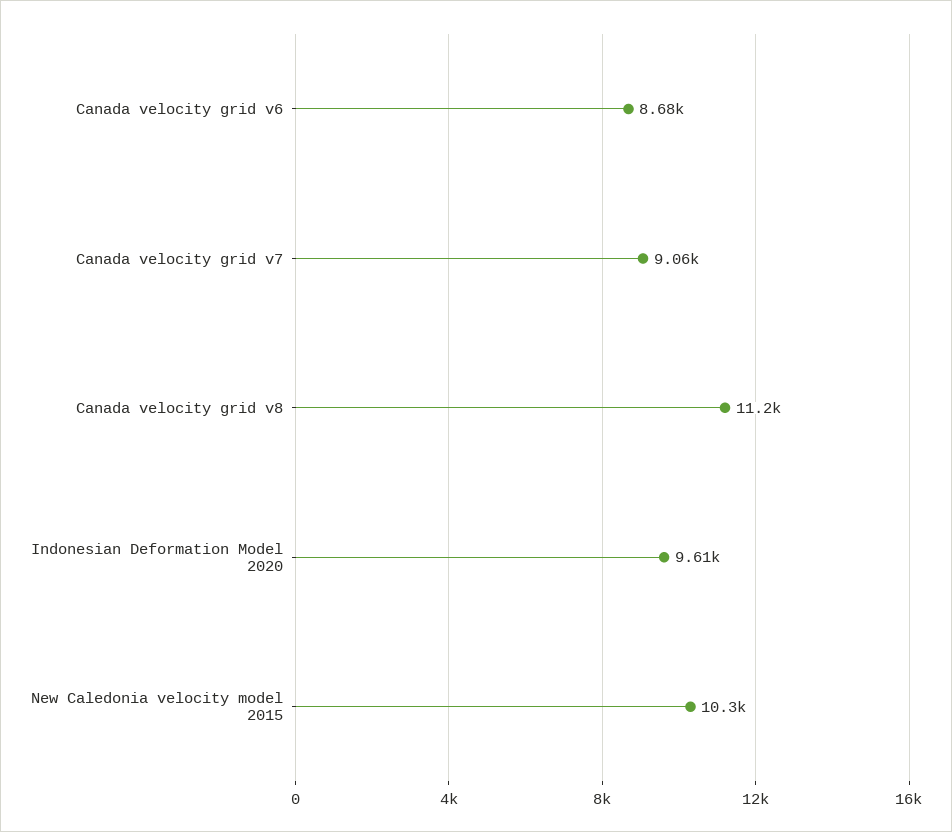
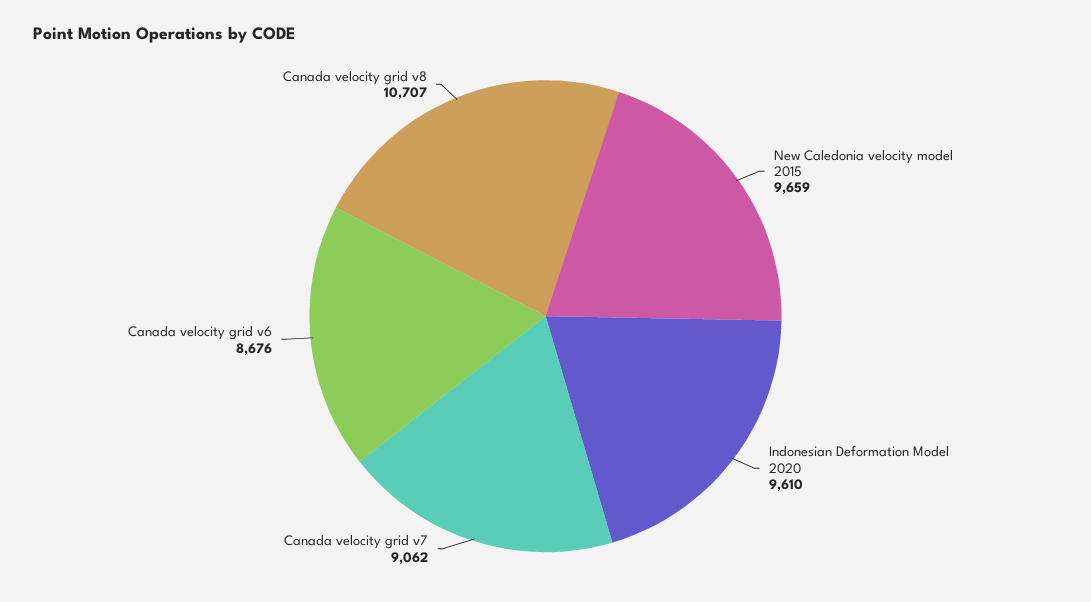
Canada velocity grid v8: 11200 -> 10707
New Caledonia velocity model 2015: 10300 -> 9659

